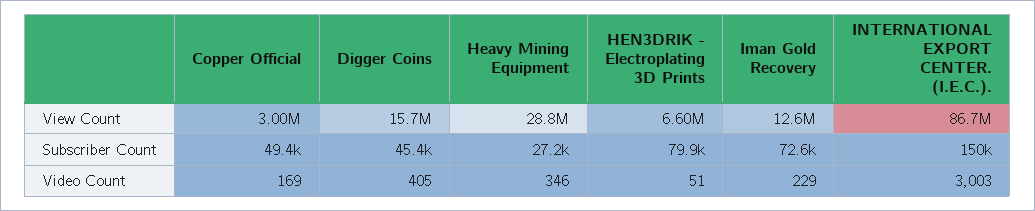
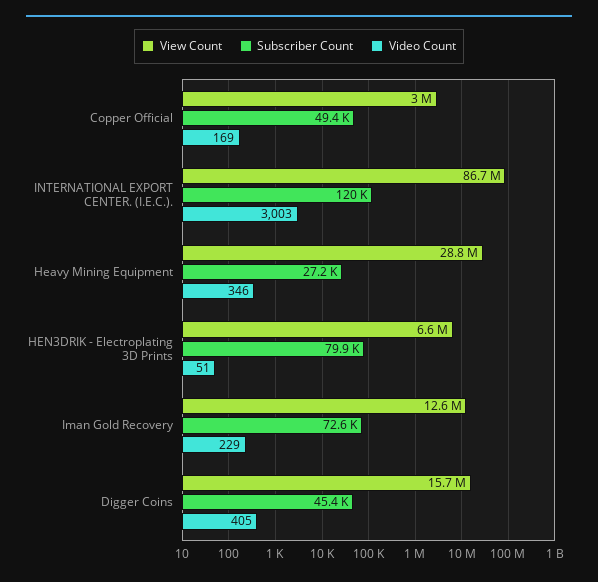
Subscriber Count, INTERNATIONAL EXPORT CENTER. (I.E.C.).: 150000 -> 120000

